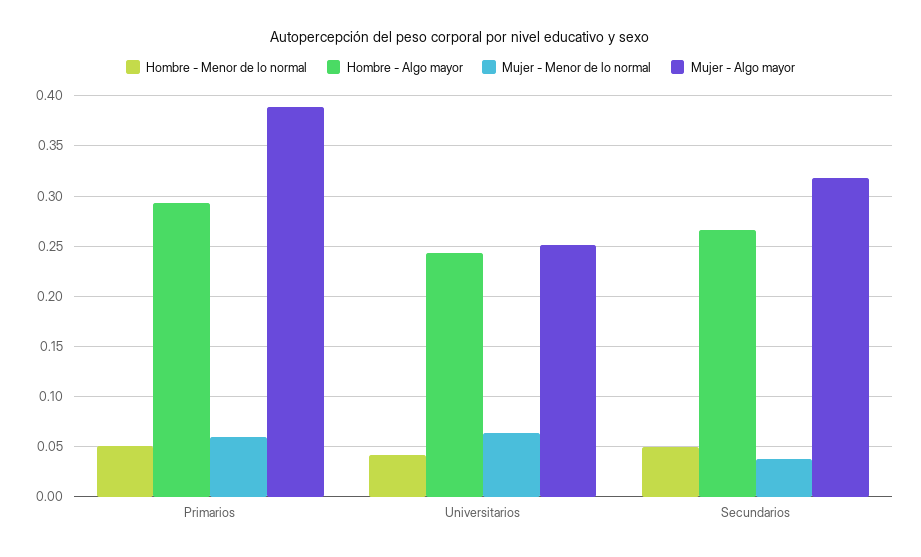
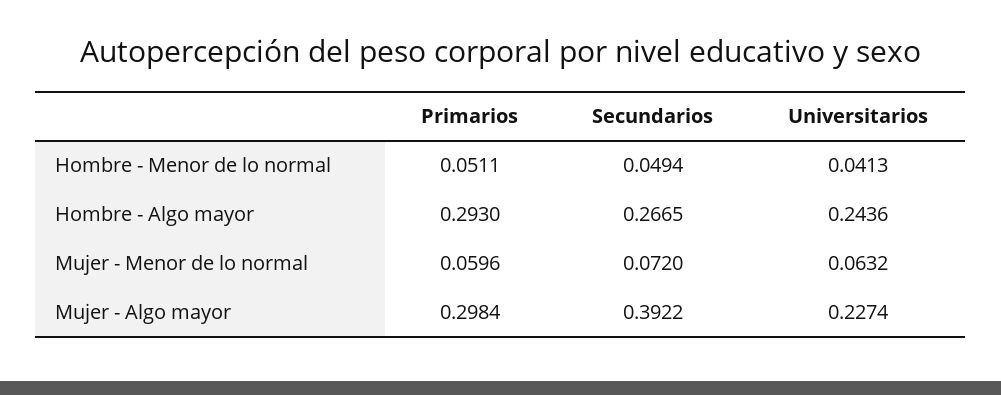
Mujer - Algo mayor, Primarios: 0.39 -> 0.2984
Mujer - Algo mayor, Universitarios: 0.25 -> 0.2274
Mujer - Menor de lo normal, Secundarios: 0.04 -> 0.072
Mujer - Algo mayor, Secundarios: 0.32 -> 0.3922

